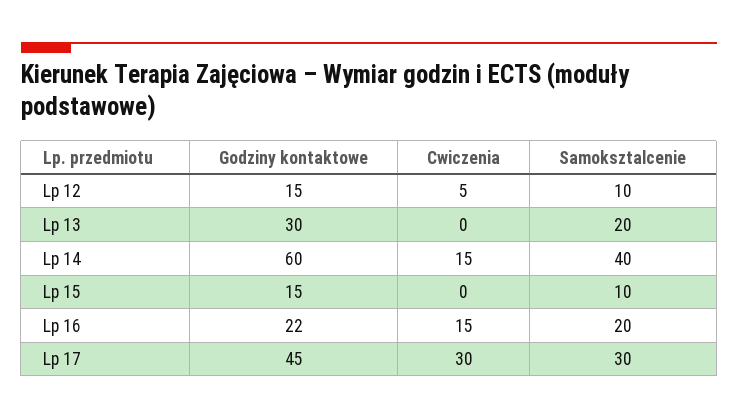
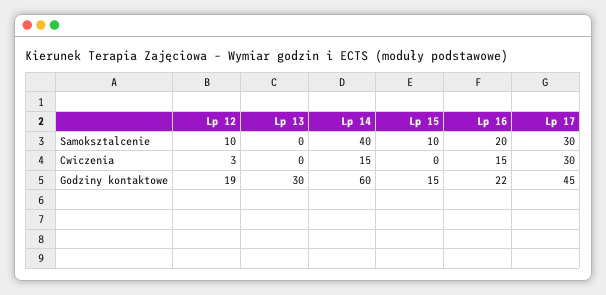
Godziny kontaktowe, Lp 12: 15 -> 19
Cwiczenia, Lp 12: 5 -> 3
Samoksztalcenie, Lp 13: 20 -> 0

